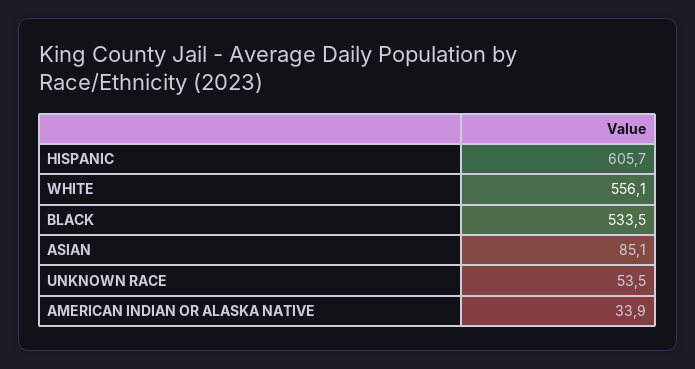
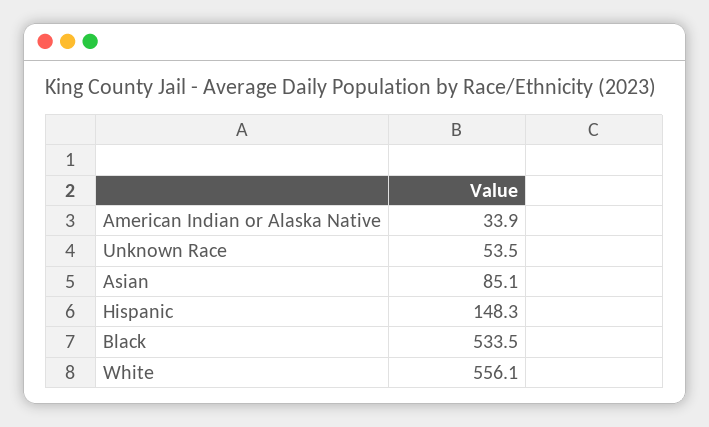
HISPANIC: 605.7 -> 148.3

